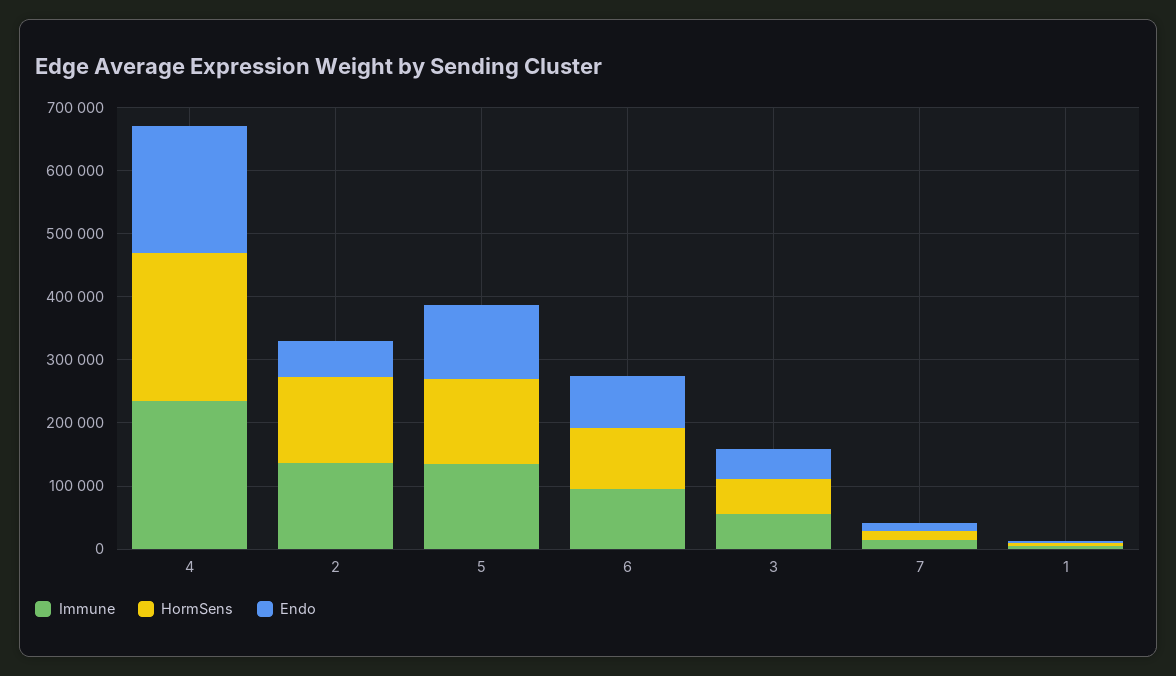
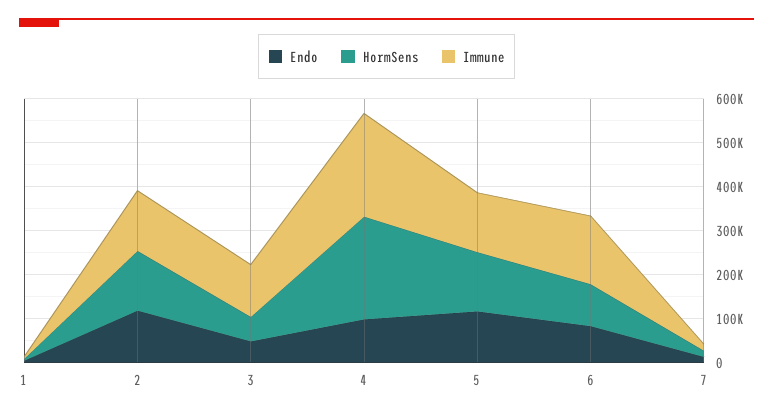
Endo, 4: 200000 -> 100000
Endo, 2: 60000 -> 120000
Immune, 6: 100000 -> 160000
Immune, 3: 60000 -> 120000

